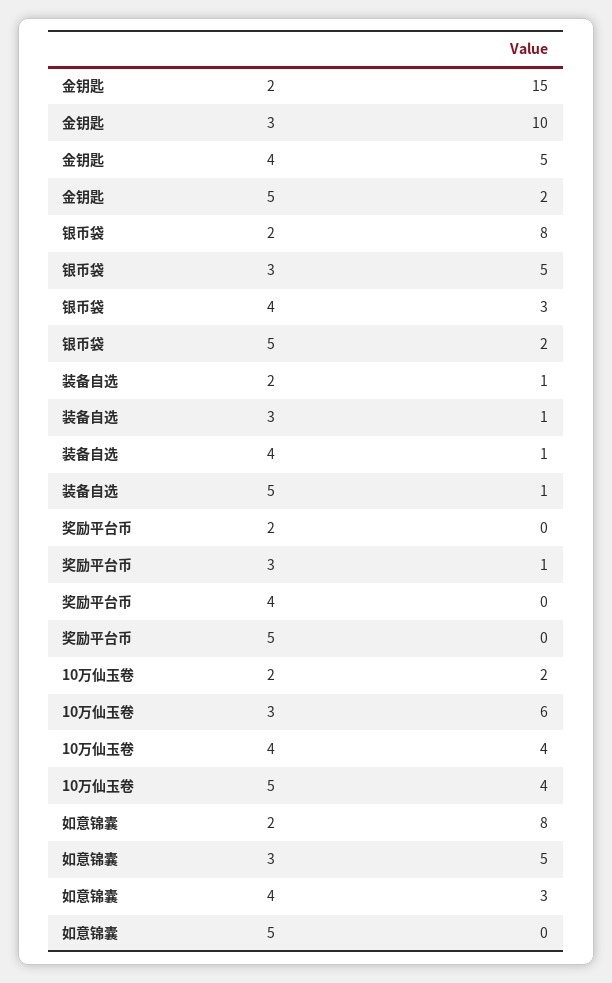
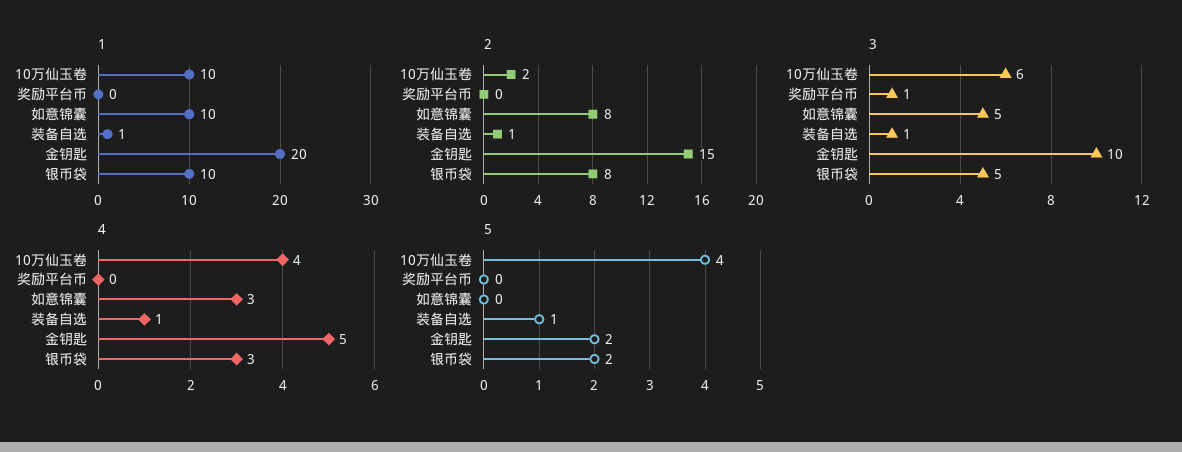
1, 10万仙玉卷: none -> 10
1, 奖励平台币: none -> 0
1, 如意锦囊: none -> 10
1, 装备自选: none -> 1
1, 金钥匙: none -> 20
1, 银币袋: none -> 10

